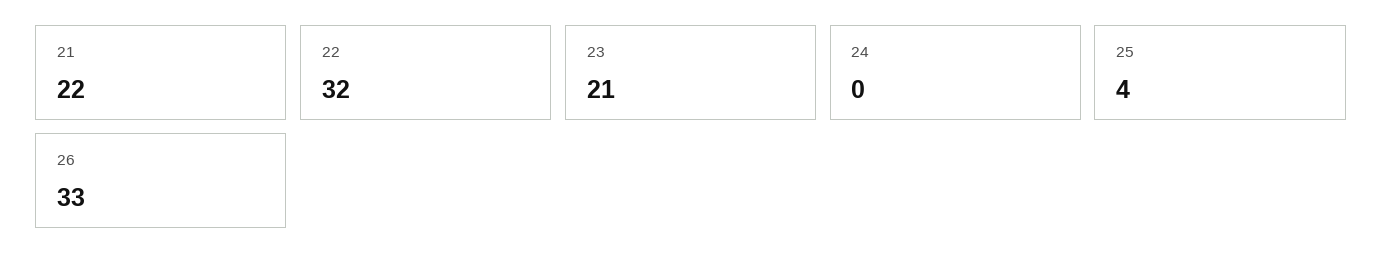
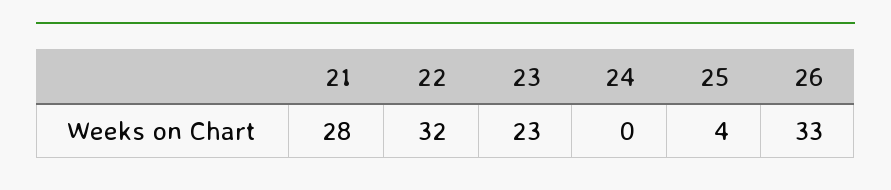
21: 22 -> 28
23: 21 -> 23

